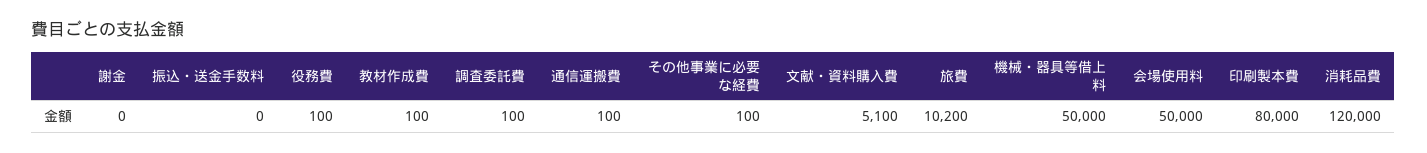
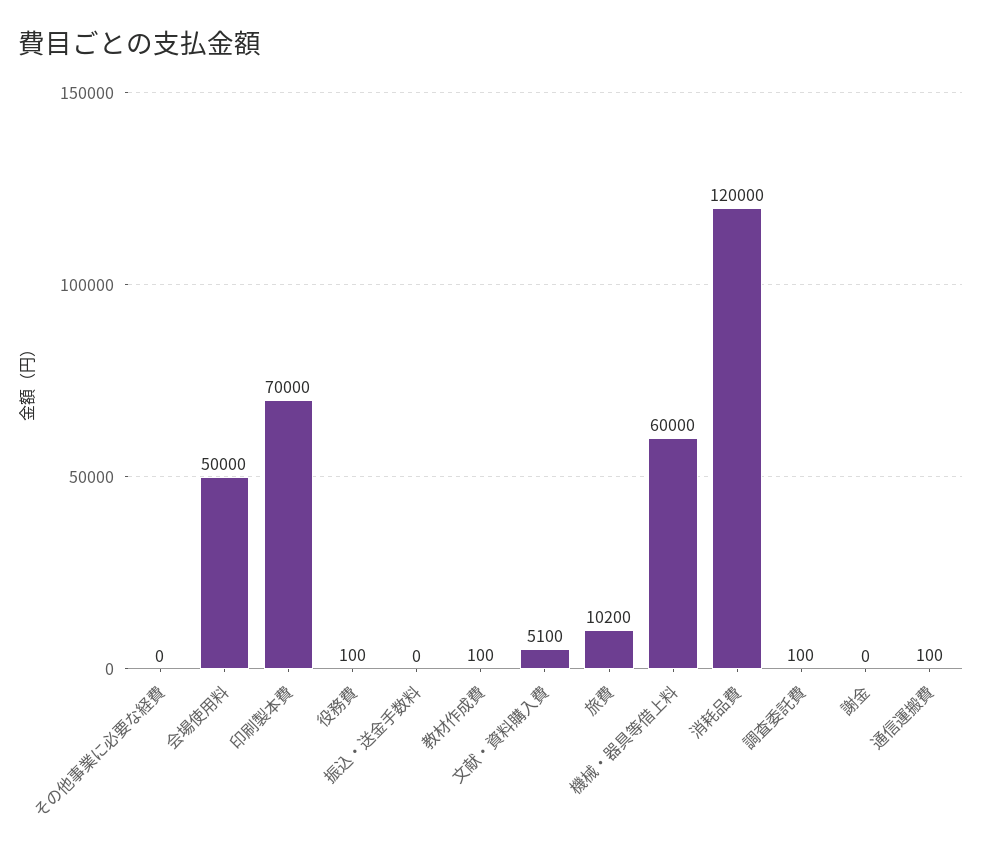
その他事業に必要な経費: 100 -> 0
機械・器具等借上料: 50000 -> 60000
印刷製本費: 80000 -> 70000

